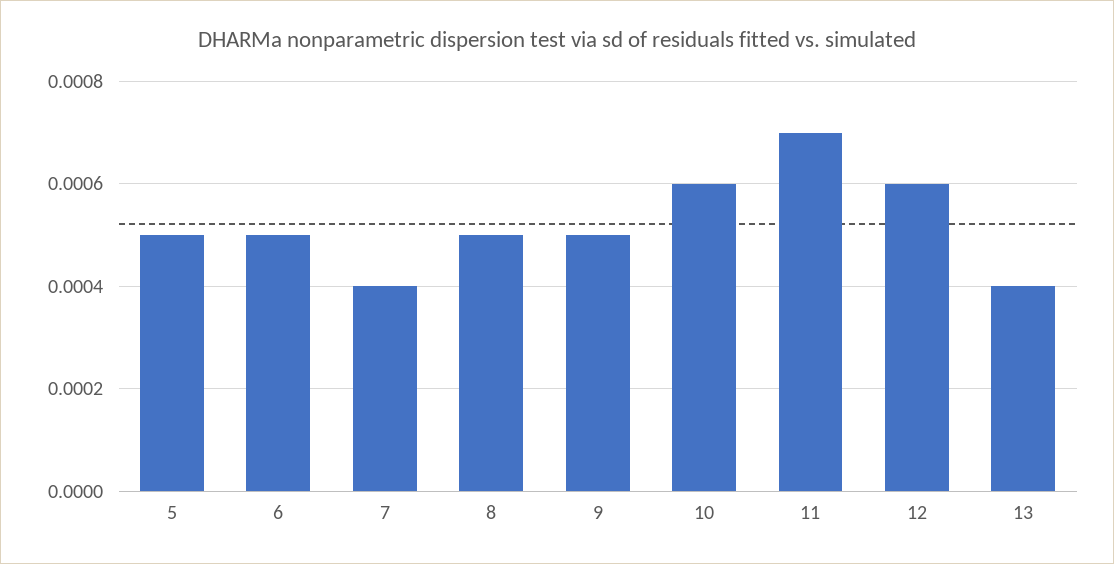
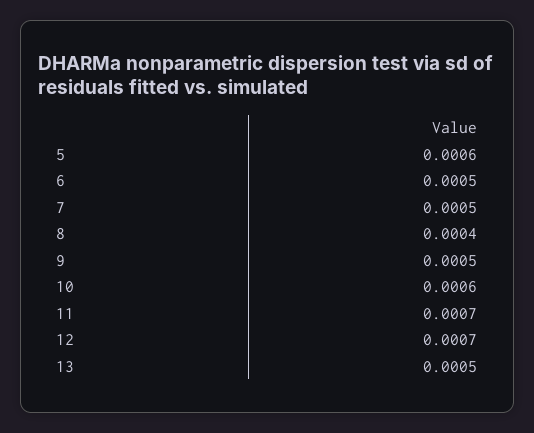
5: 0.0005 -> 0.0006
7: 0.0004 -> 0.0005
8: 0.0005 -> 0.0004
12: 0.0006 -> 0.0007
13: 0.0004 -> 0.0005

